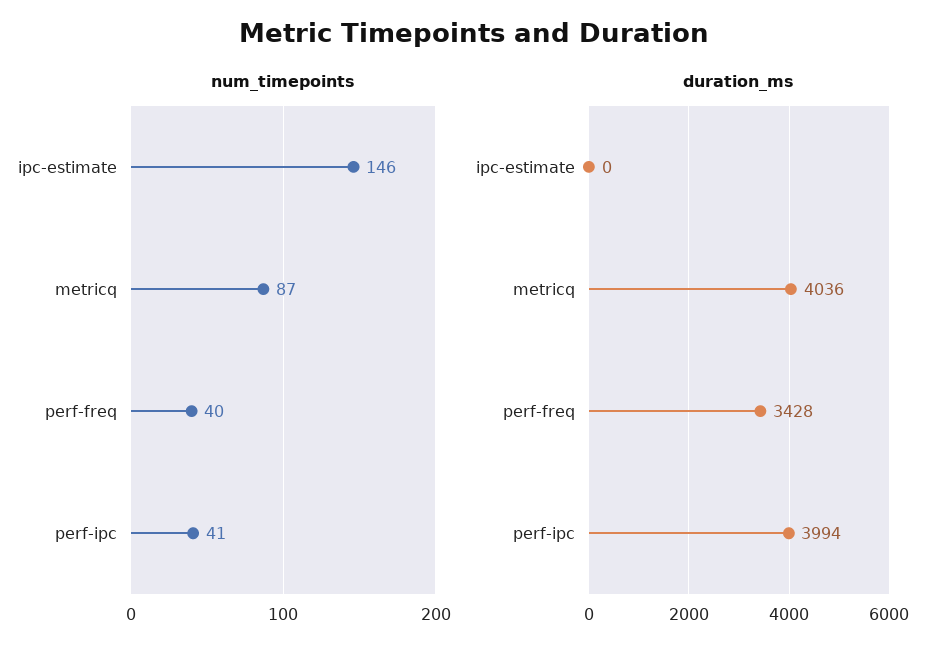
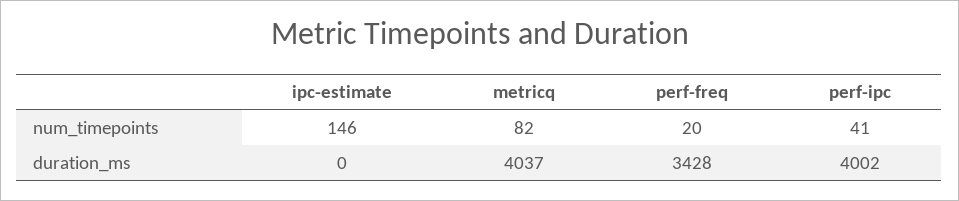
num_timepoints, metricq: 87 -> 82
num_timepoints, perf-freq: 40 -> 20
duration_ms, metricq: 4036 -> 4037
duration_ms, perf-ipc: 3994 -> 4002

